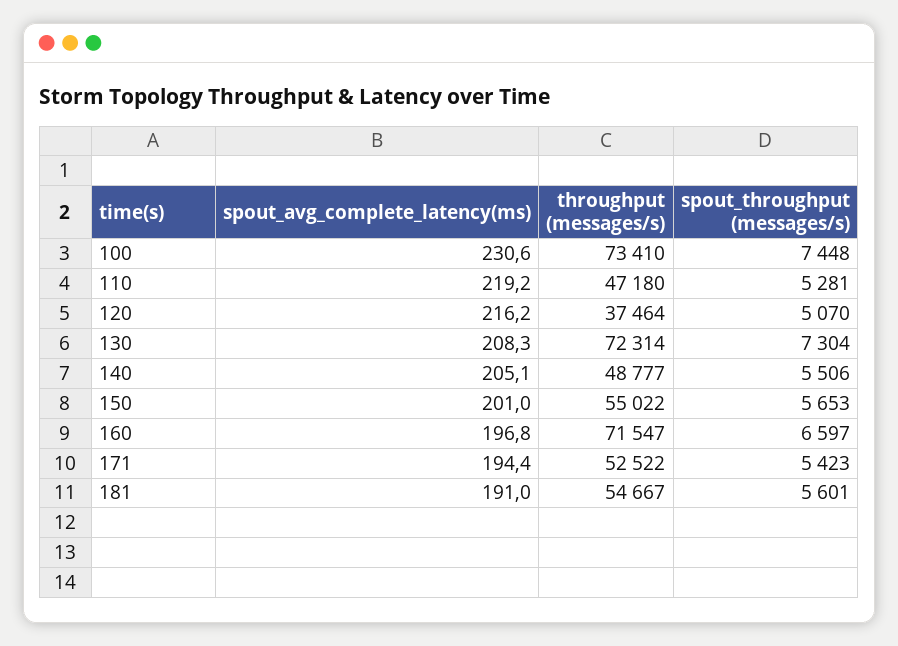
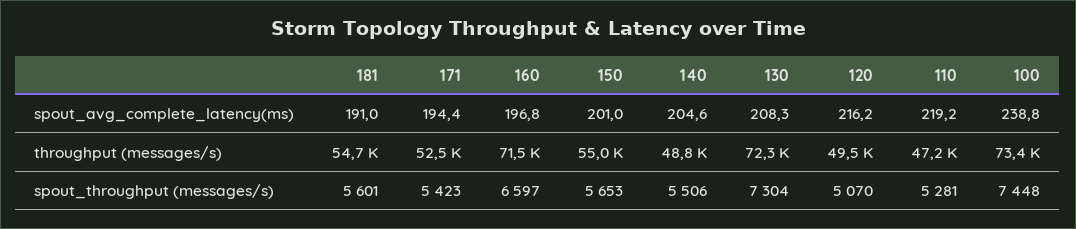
spout_avg_complete_latency(ms), 100: 230.6 -> 238.8
throughput (messages/s), 120: 37464 -> 49500
spout_avg_complete_latency(ms), 140: 205.1 -> 204.6

